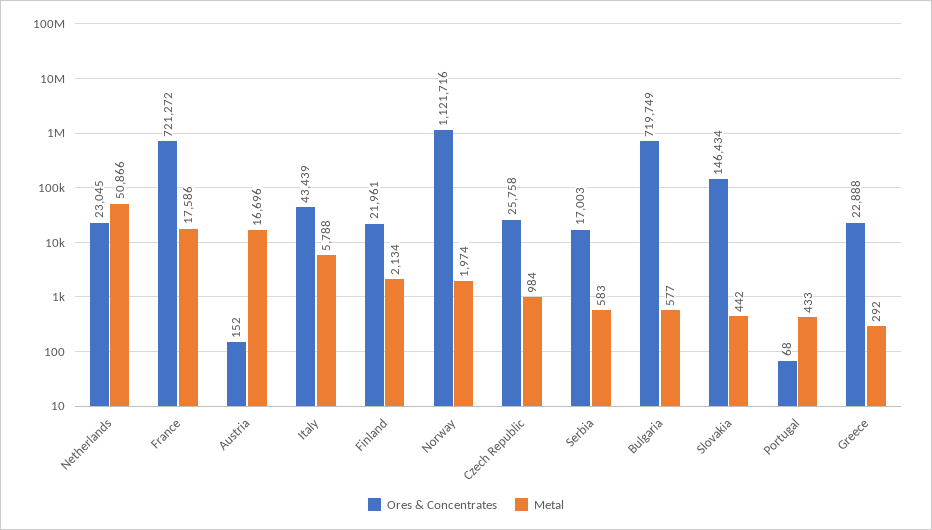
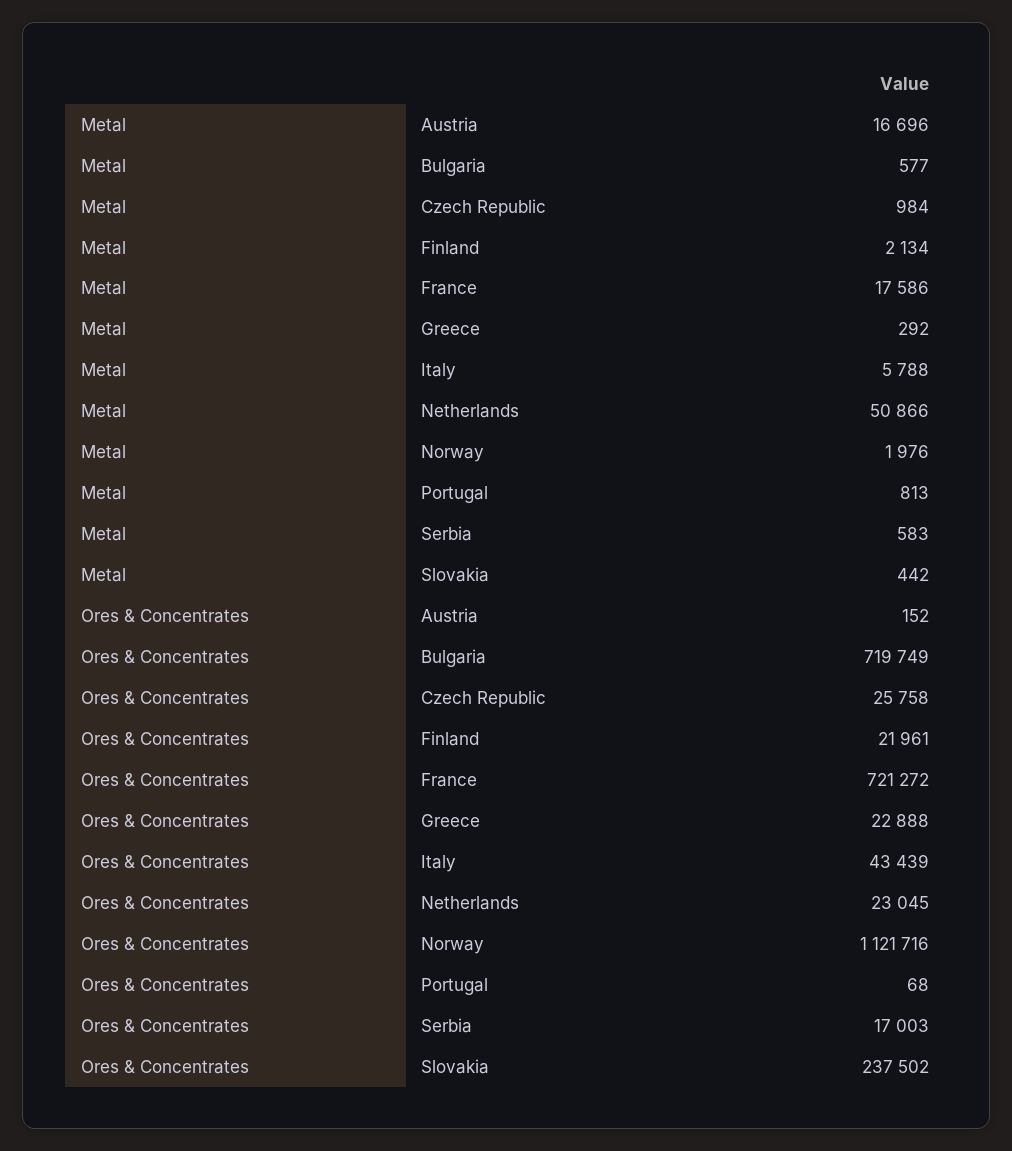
Metal, Norway: 1974 -> 1976
Ores & Concentrates, Slovakia: 146434 -> 237502
Metal, Portugal: 433 -> 813

